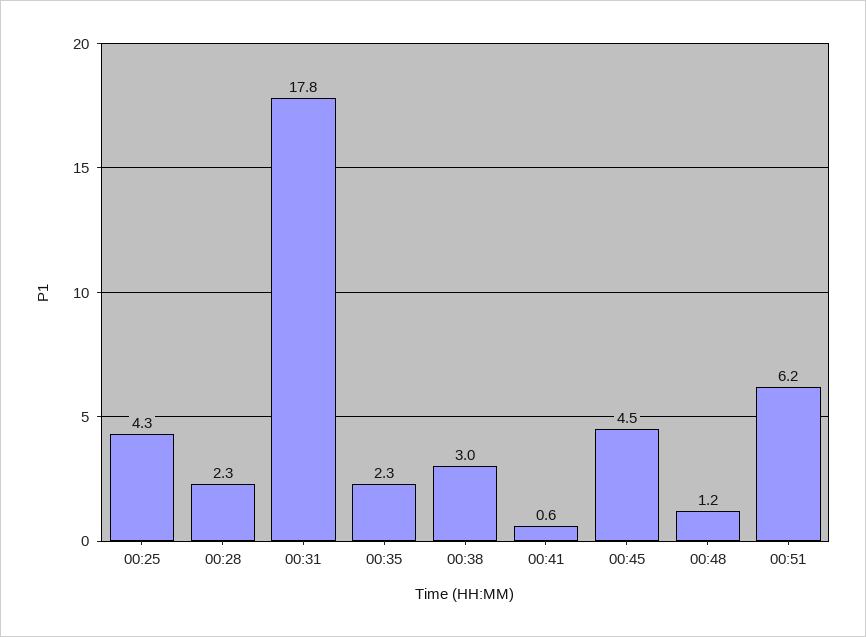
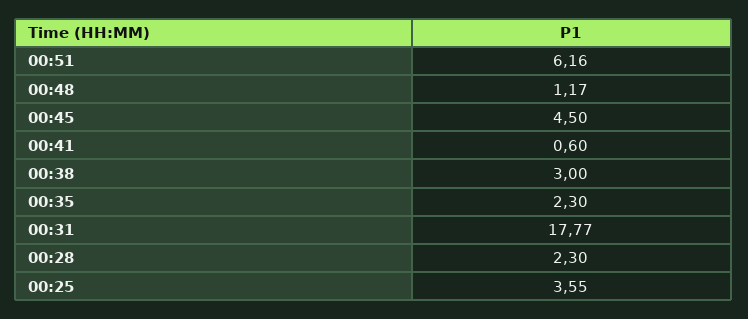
00:25: 4.3 -> 3.55

